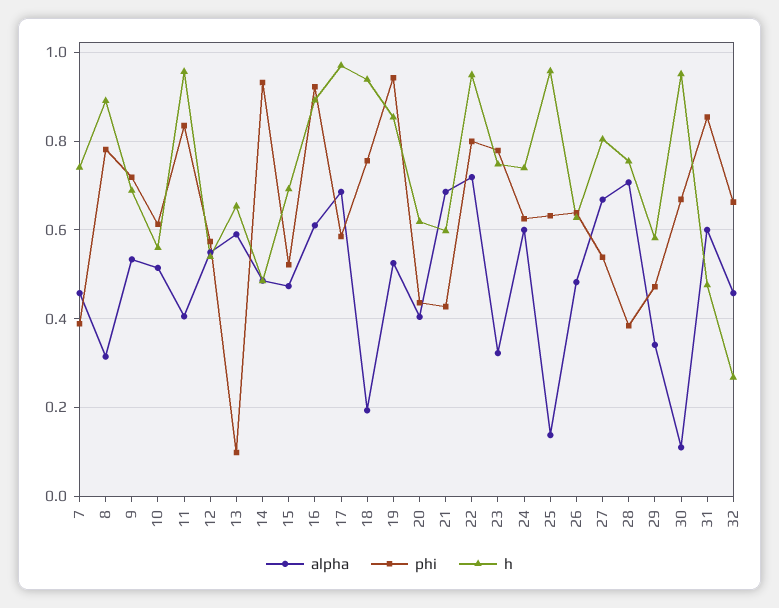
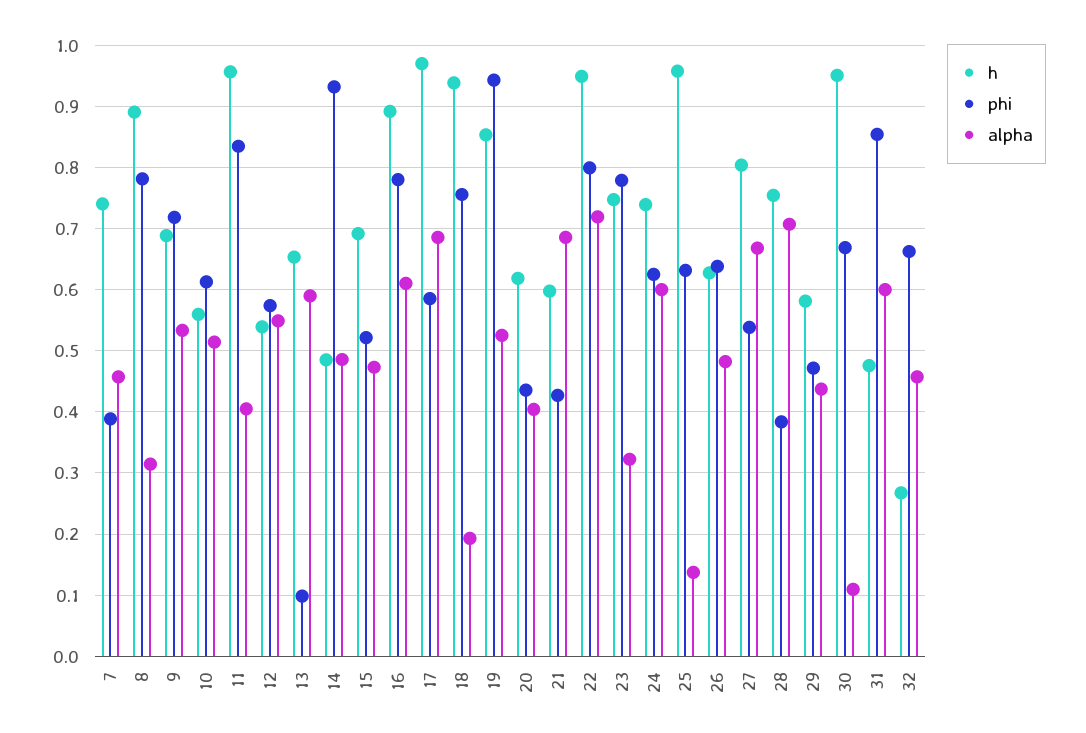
phi, 16: 0.92 -> 0.78
alpha, 29: 0.34 -> 0.44

